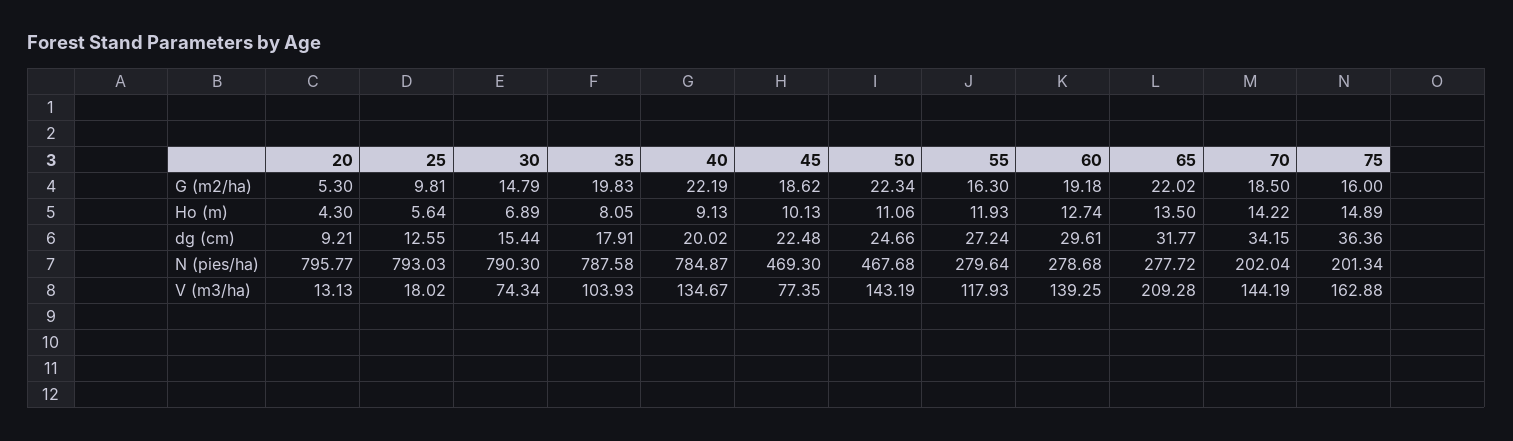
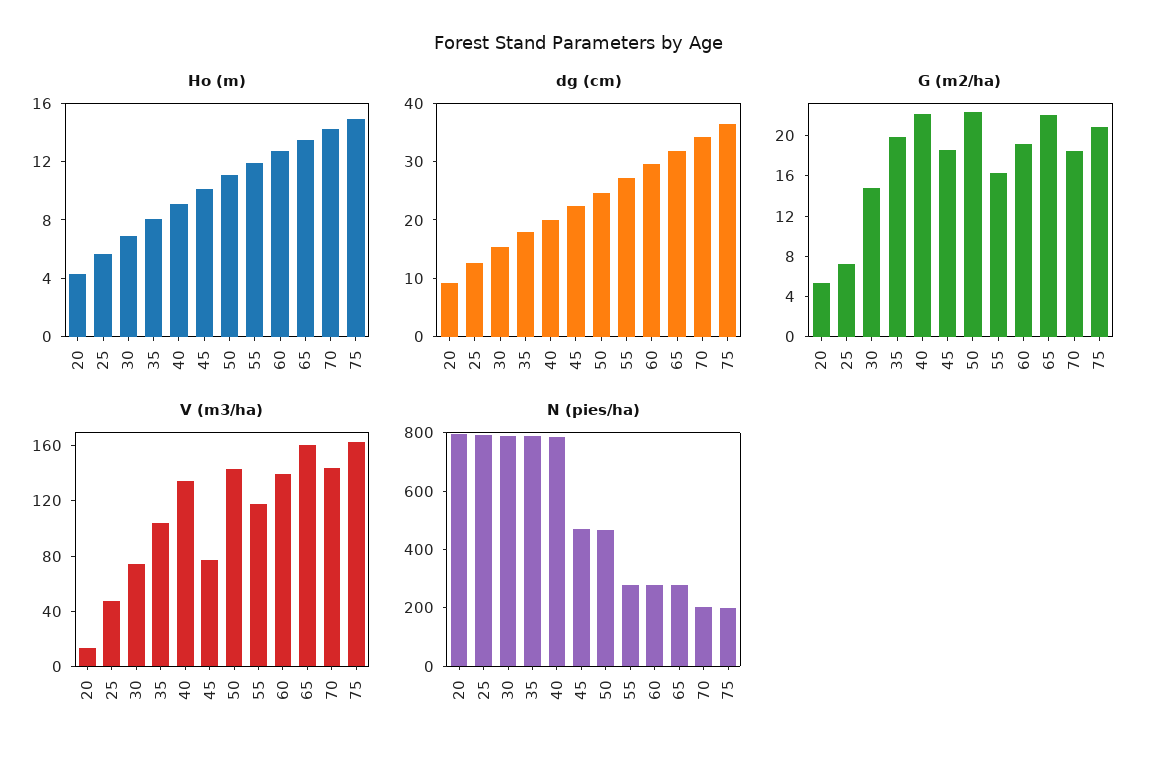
G (m2/ha), 25: 9.81 -> 7
G (m2/ha), 75: 16 -> 21
V (m3/ha), 25: 18.02 -> 50
V (m3/ha), 65: 209.28 -> 160

